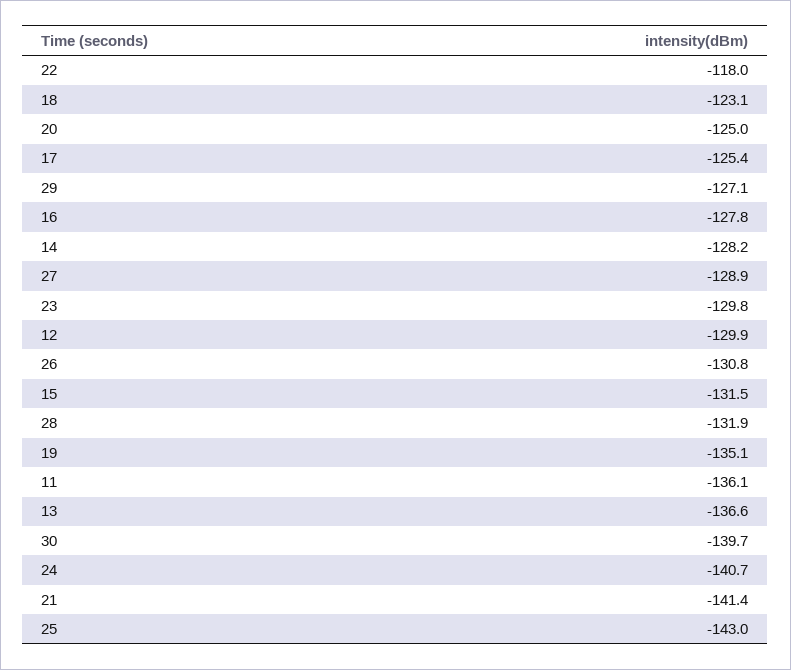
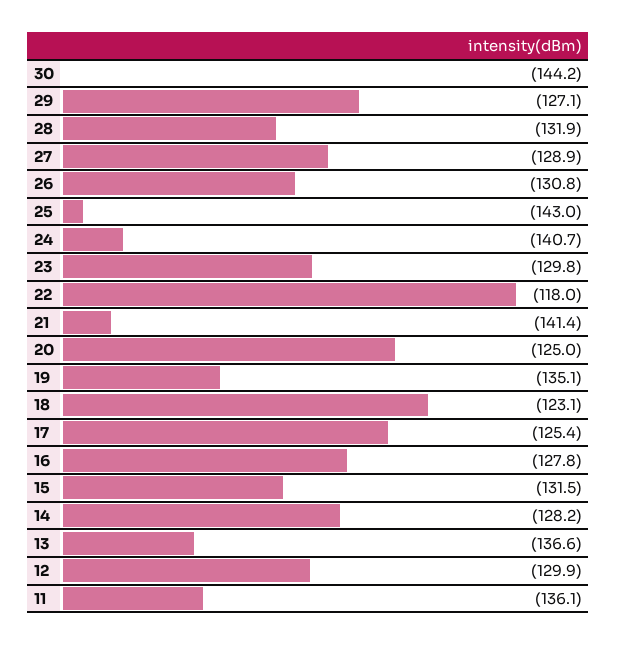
30: -139.7 -> -144.2

